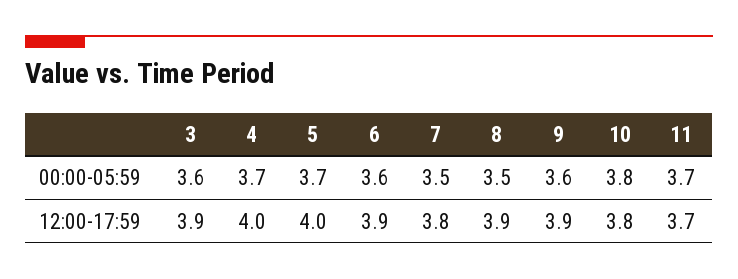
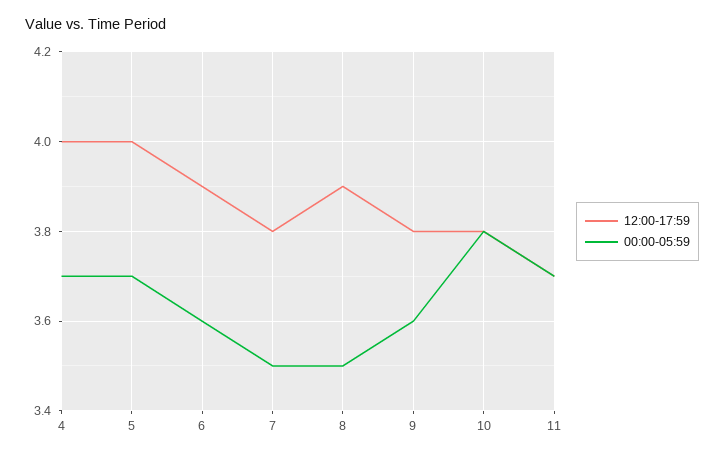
00:00-05:59, 3: 3.6 -> none
12:00-17:59, 3: 3.9 -> none
12:00-17:59, 9: 3.9 -> 3.8

